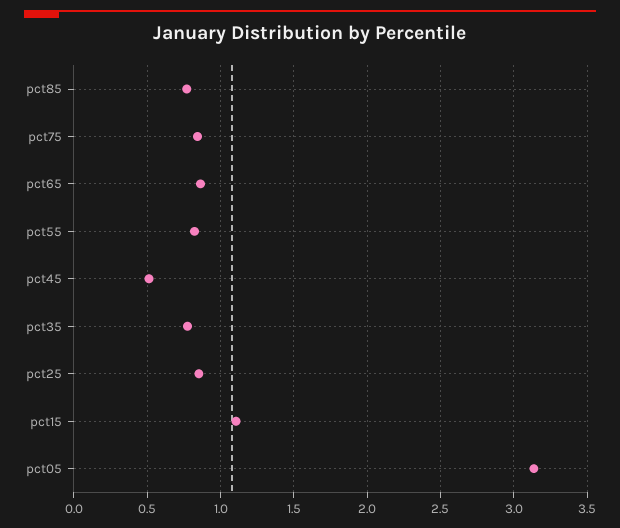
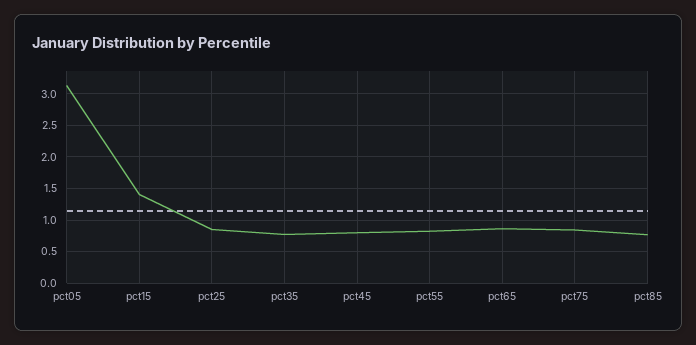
pct45: 0.5 -> 0.8
pct15: 1.1 -> 1.4

